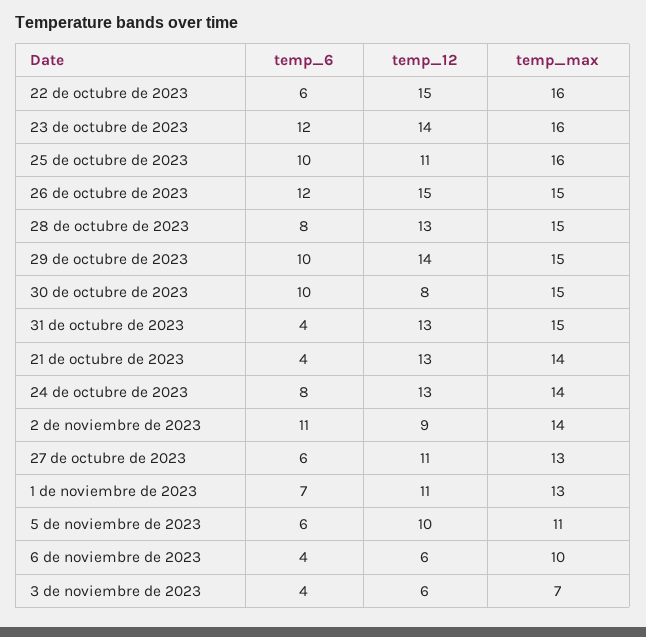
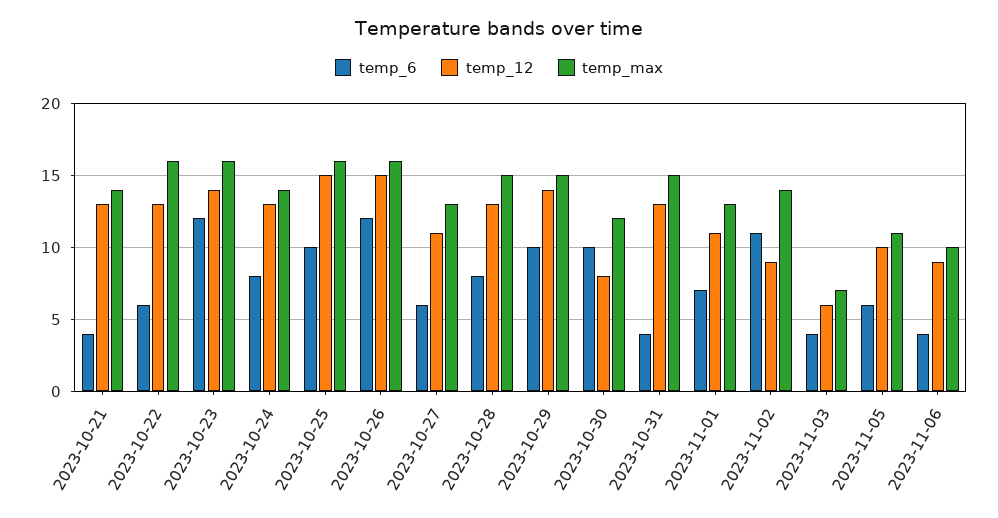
temp_12, 22 de octubre de 2023: 15 -> 13
temp_12, 25 de octubre de 2023: 11 -> 15
temp_max, 26 de octubre de 2023: 15 -> 16
temp_max, 30 de octubre de 2023: 15 -> 12
temp_12, 6 de noviembre de 2023: 6 -> 9

